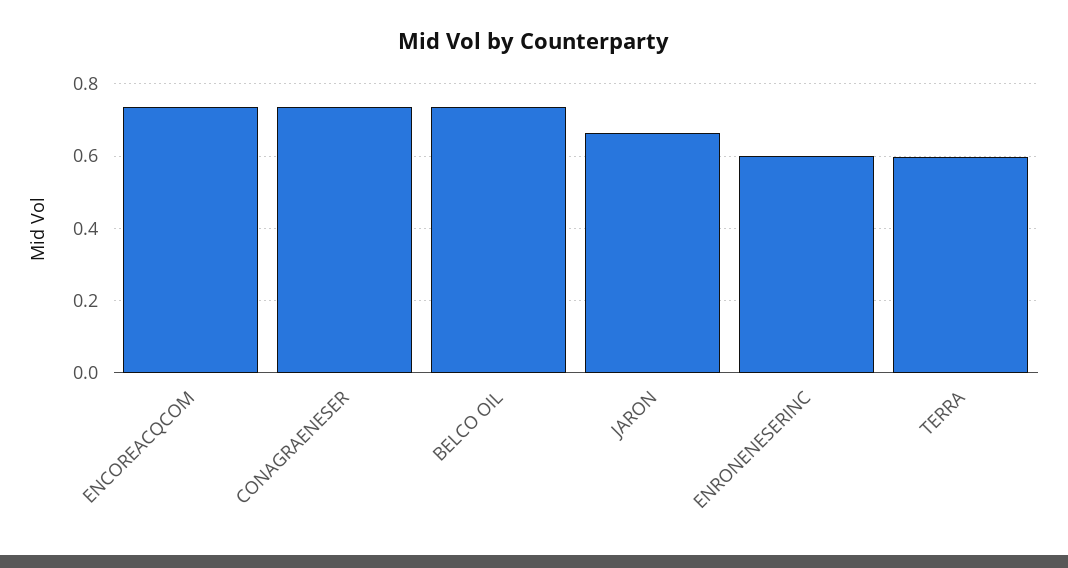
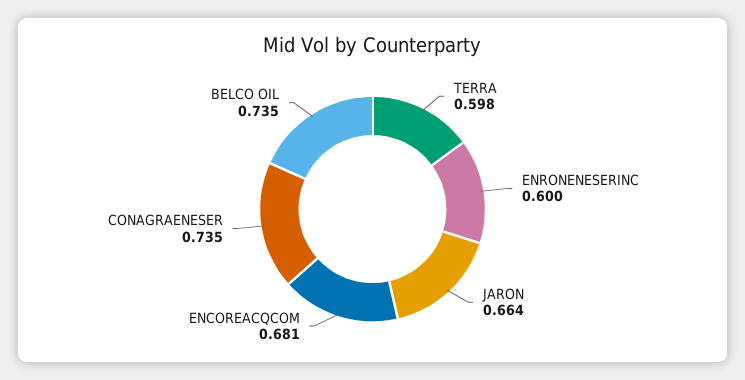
ENCOREACQCOM: 0.74 -> 0.681

